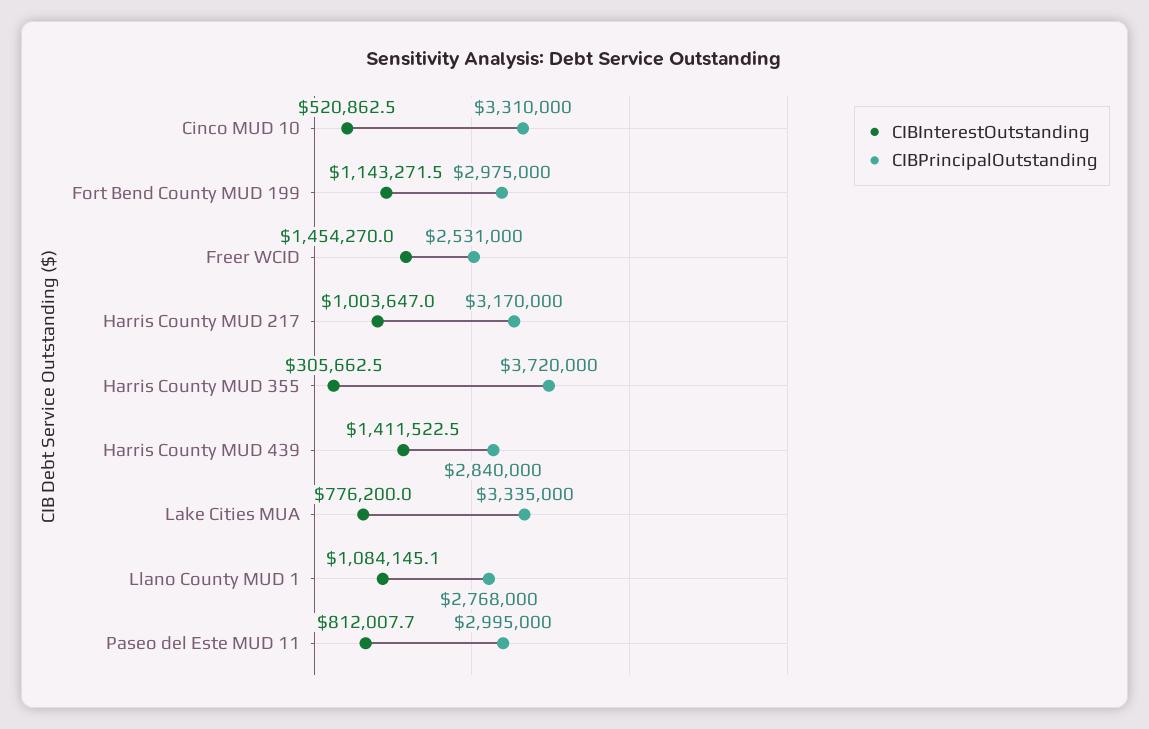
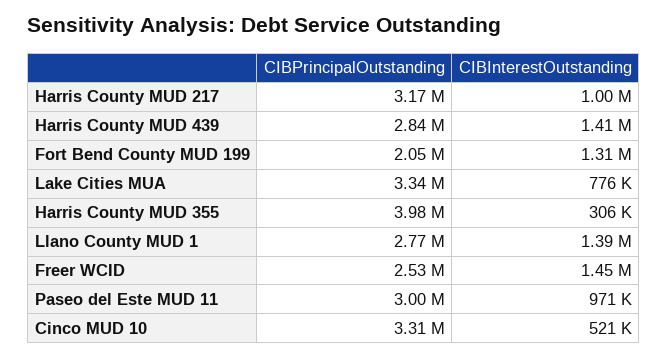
CIBInterestOutstanding, Fort Bend County MUD 199: 1143271.5 -> 1310000
CIBPrincipalOutstanding, Fort Bend County MUD 199: 2975000 -> 2050000
CIBPrincipalOutstanding, Harris County MUD 355: 3720000 -> 3980000
CIBInterestOutstanding, Llano County MUD 1: 1084145.1 -> 1390000
CIBInterestOutstanding, Paseo del Este MUD 11: 812007.7 -> 971000

